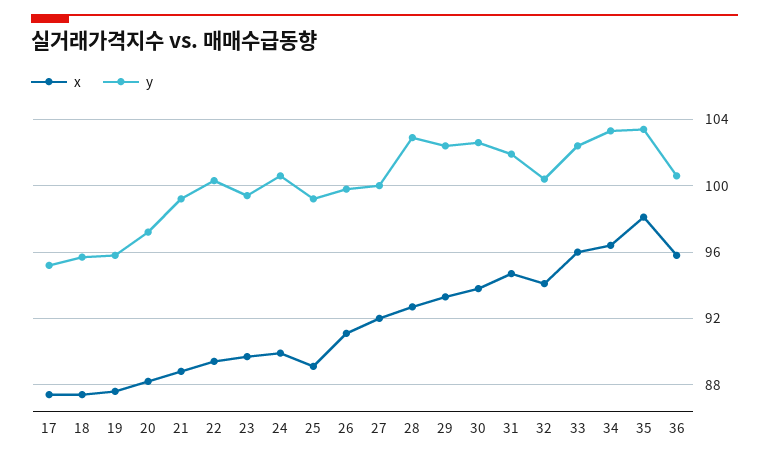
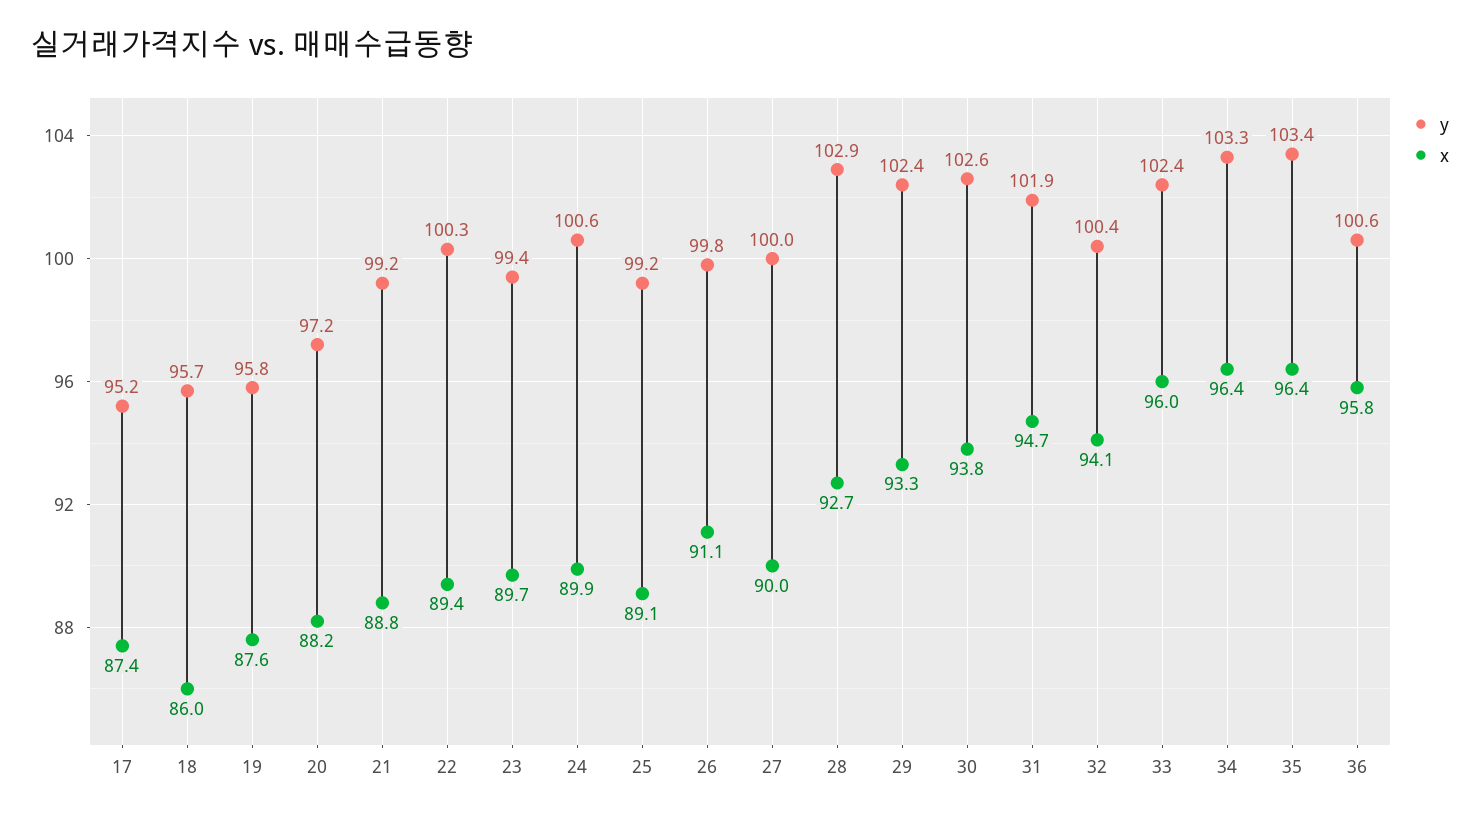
x, 18: 87.5 -> 86
x, 27: 92 -> 90
x, 35: 98 -> 96.4

